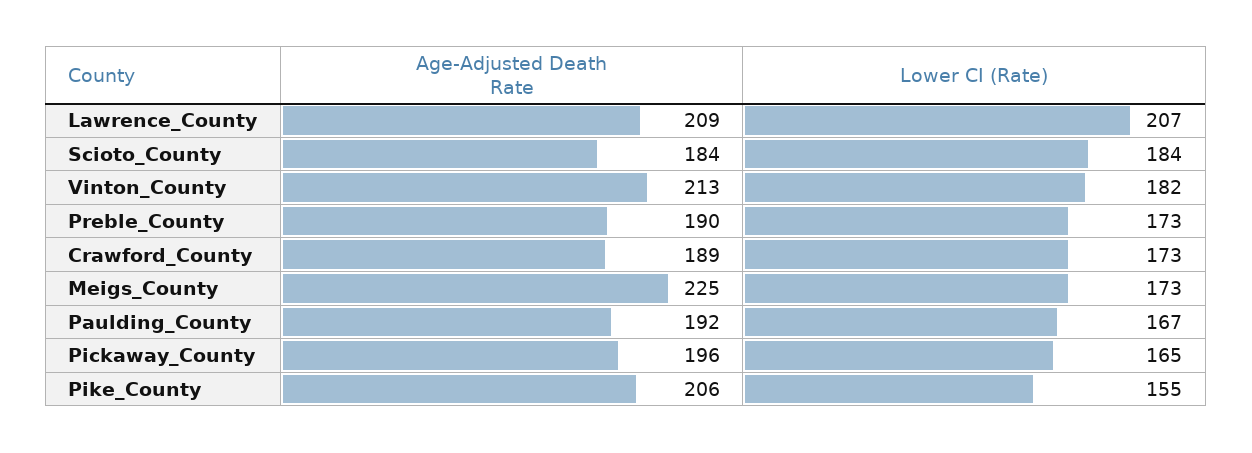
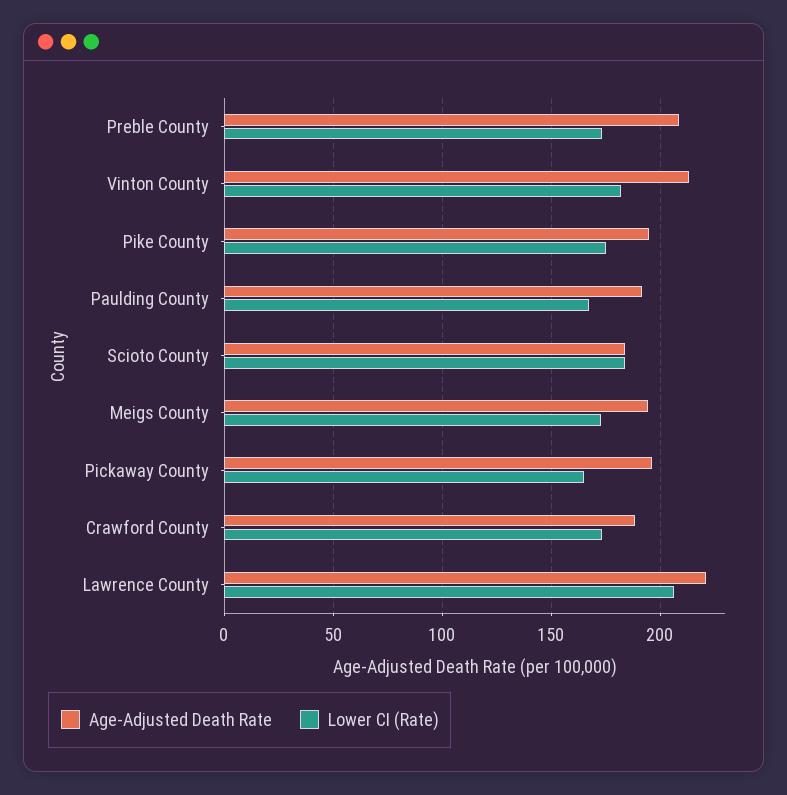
Age-Adjusted Death Rate, Lawrence_County: 209 -> 220
Age-Adjusted Death Rate, Preble_County: 190 -> 210
Age-Adjusted Death Rate, Meigs_County: 225 -> 195
Age-Adjusted Death Rate, Pike_County: 206 -> 195
Lower CI (Rate), Pike_County: 155 -> 175

